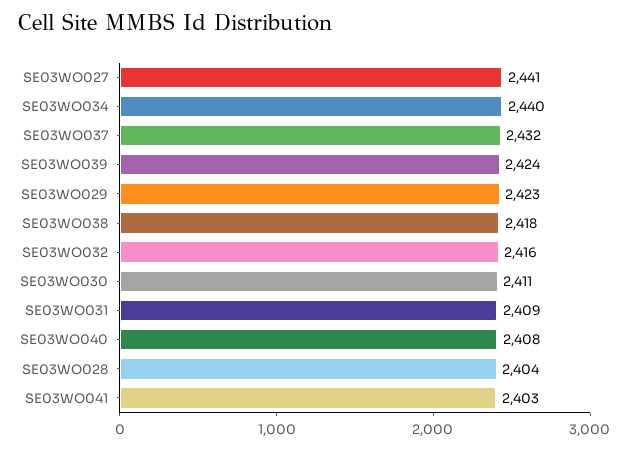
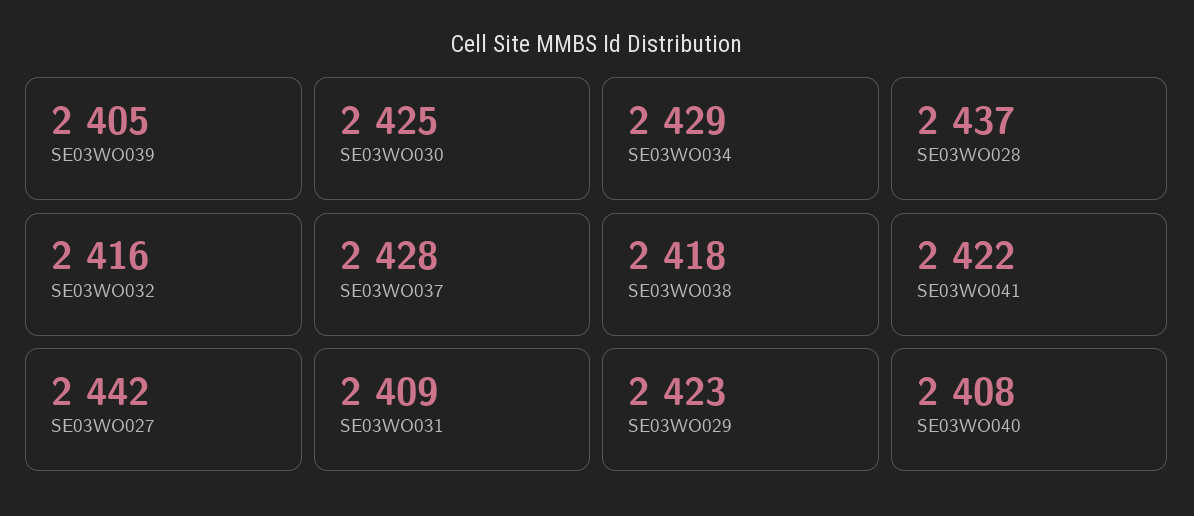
SE03WO027: 2441 -> 2442
SE03WO034: 2440 -> 2429
SE03WO037: 2432 -> 2428
SE03WO039: 2424 -> 2405
SE03WO030: 2411 -> 2425
SE03WO028: 2404 -> 2437
SE03WO041: 2403 -> 2422

